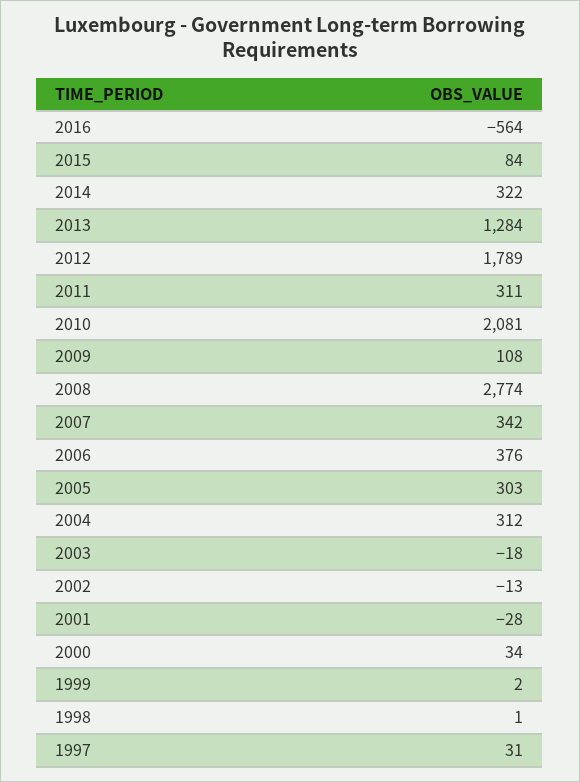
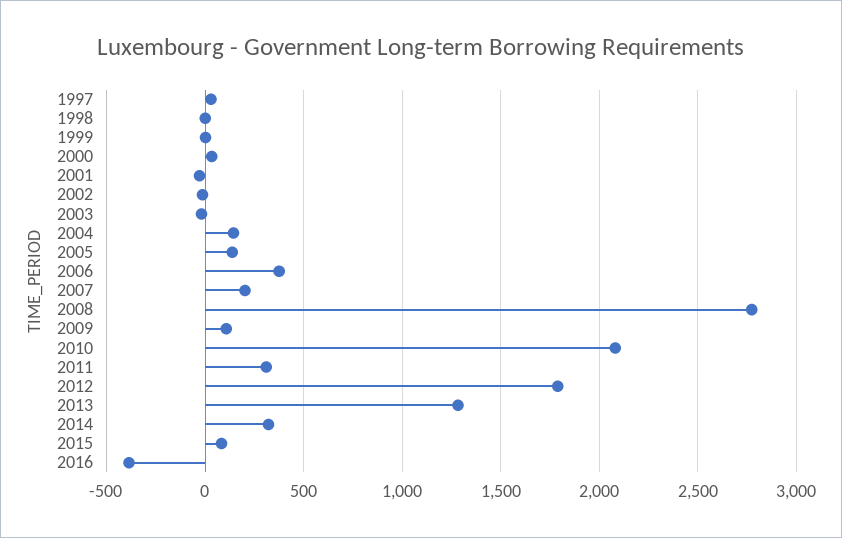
2016: -564 -> -400
2007: 342 -> 200
2005: 303 -> 150
2004: 312 -> 150

